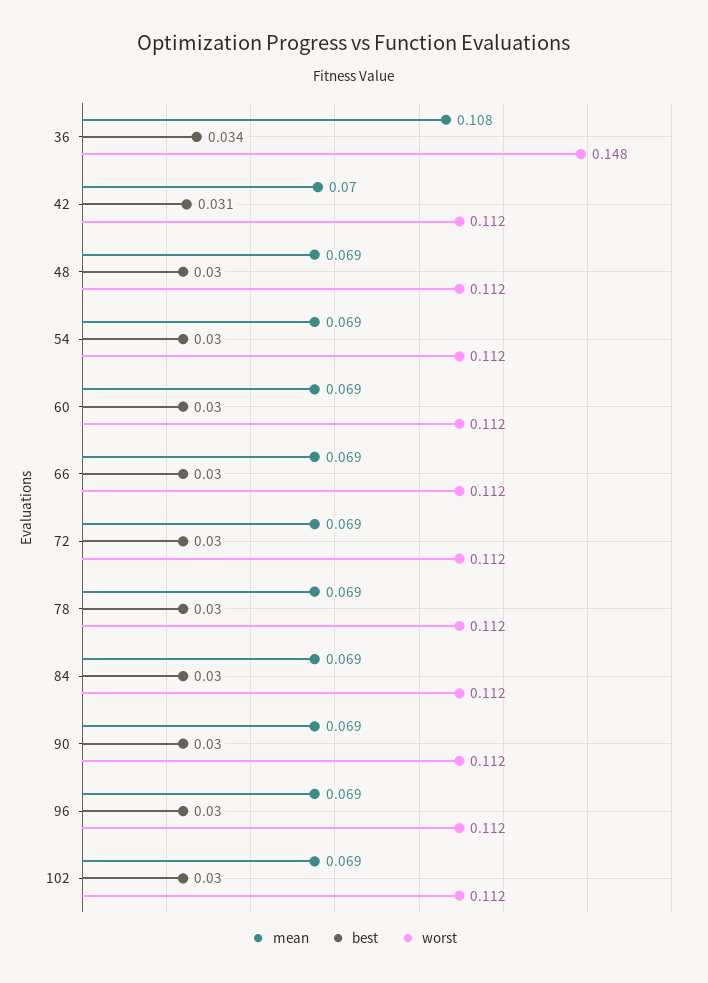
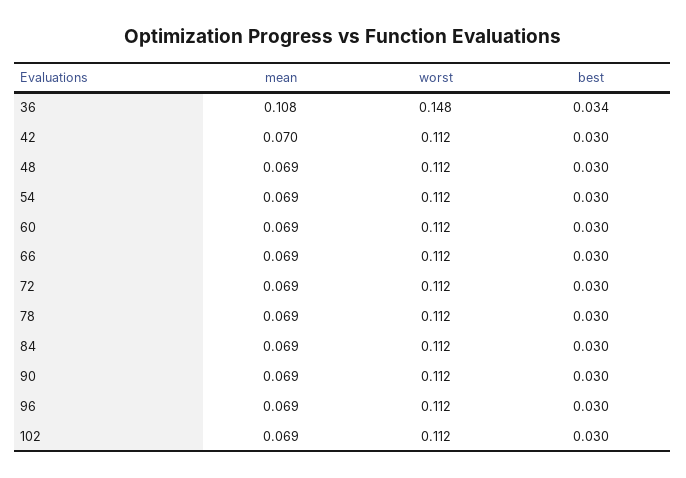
best, 42: 0.031 -> 0.03

